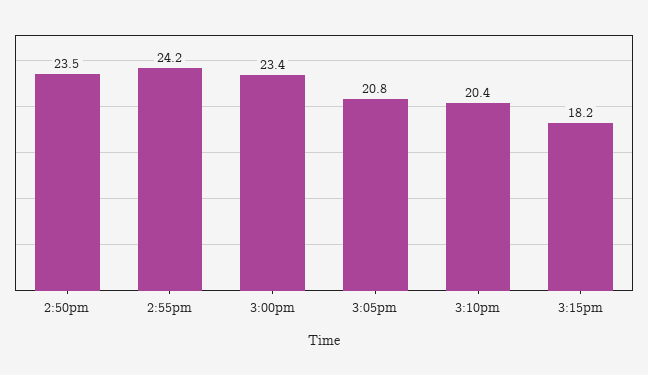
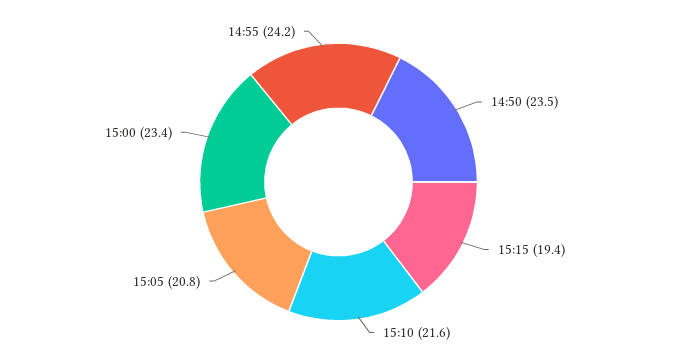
3:10pm: 20.4 -> 21.6
3:15pm: 18.2 -> 19.4

